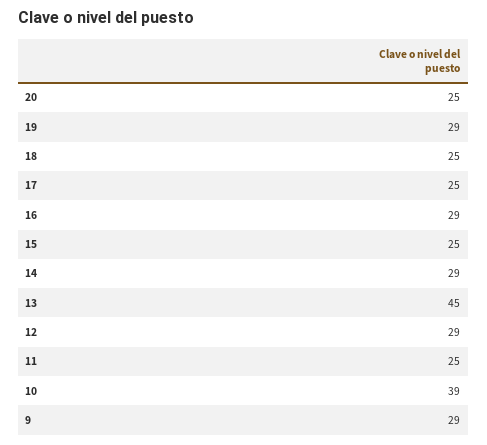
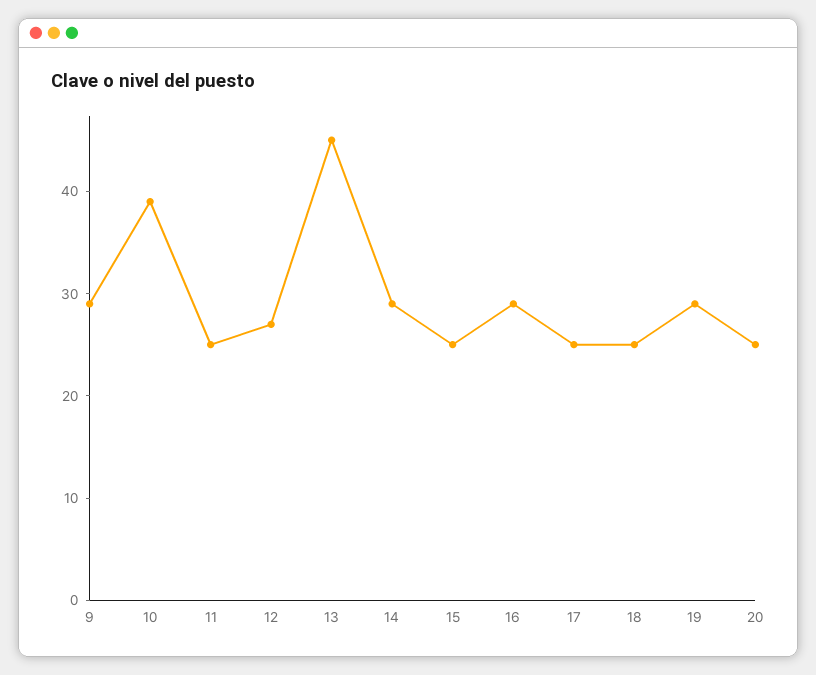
12: 29 -> 27

